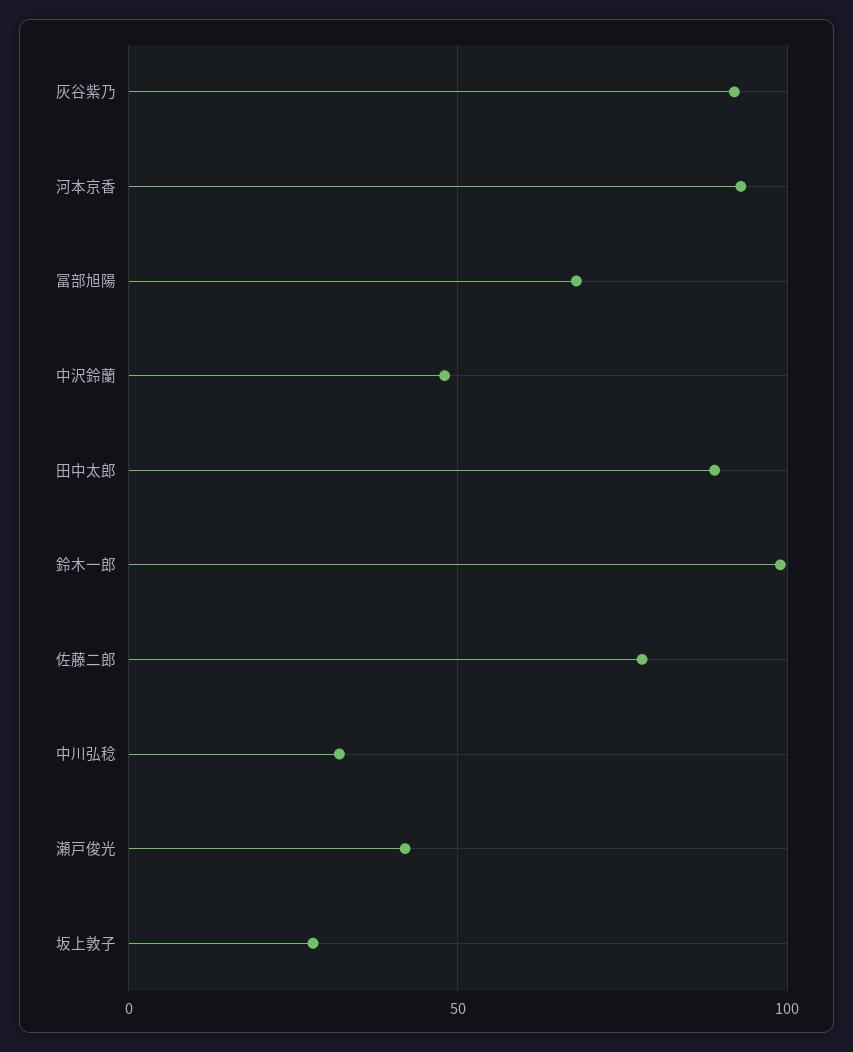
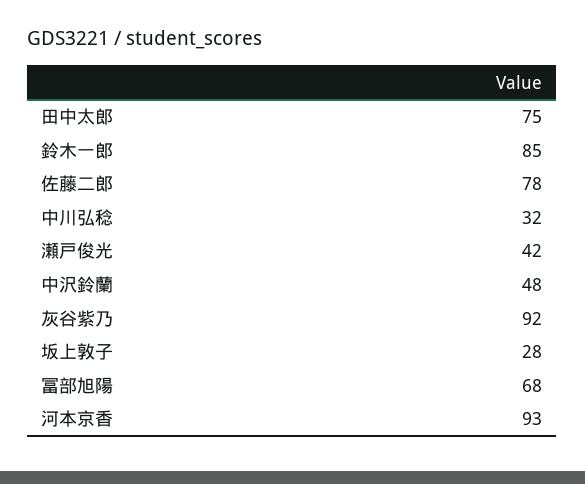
田中太郎: 90 -> 75
鈴木一郎: 100 -> 85

